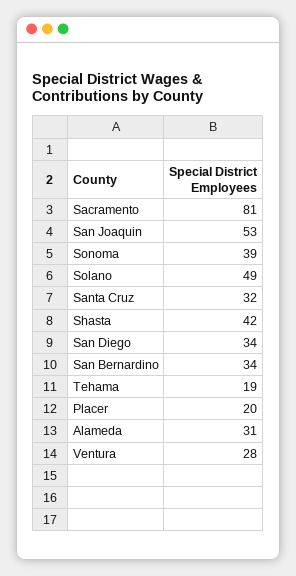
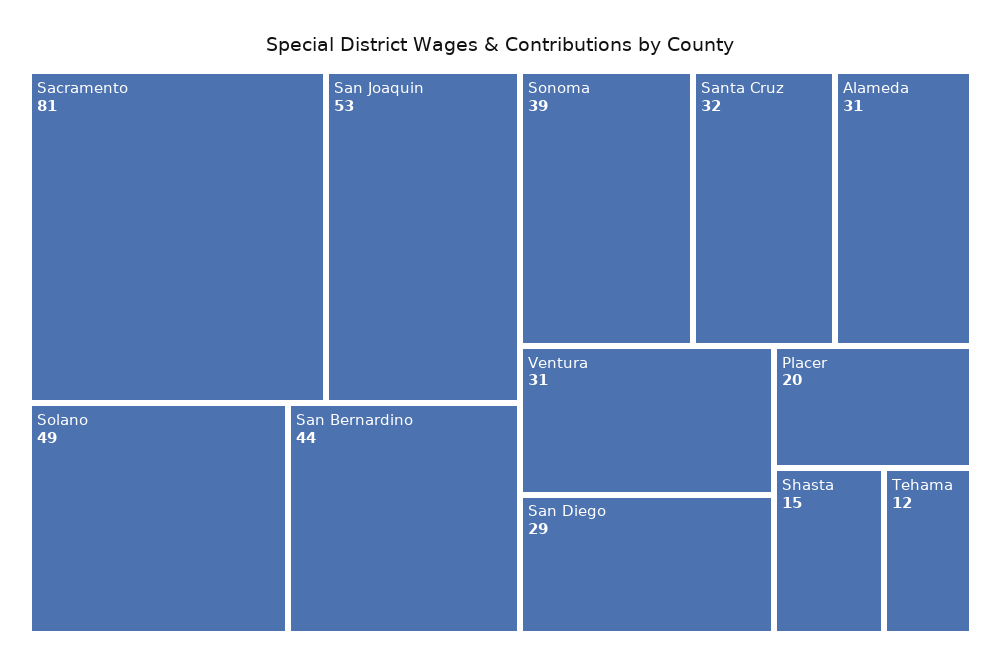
Shasta: 42 -> 15
San Diego: 34 -> 29
San Bernardino: 34 -> 44
Tehama: 19 -> 12
Ventura: 28 -> 31

